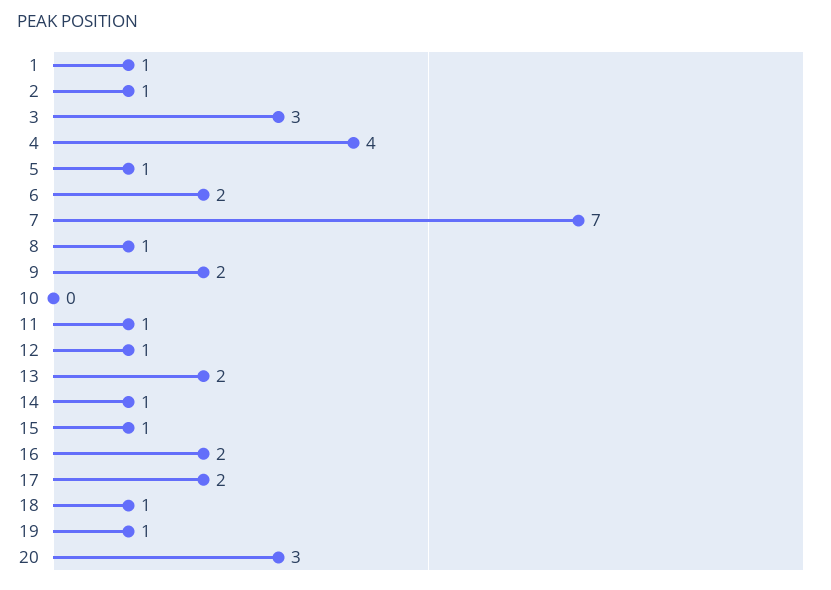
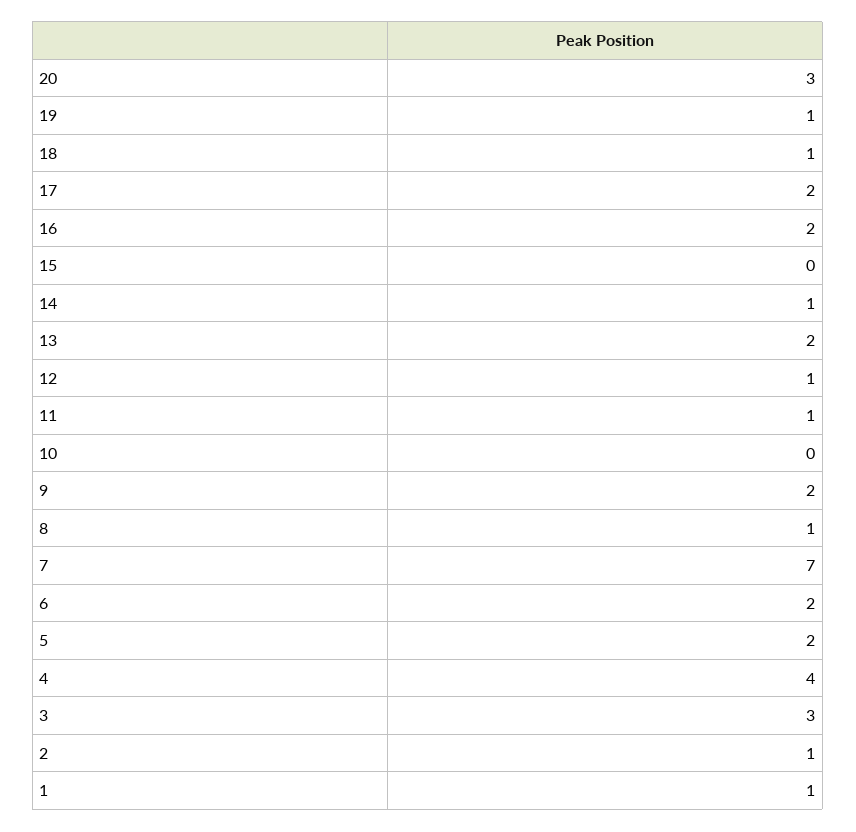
5: 1 -> 2
15: 1 -> 0

